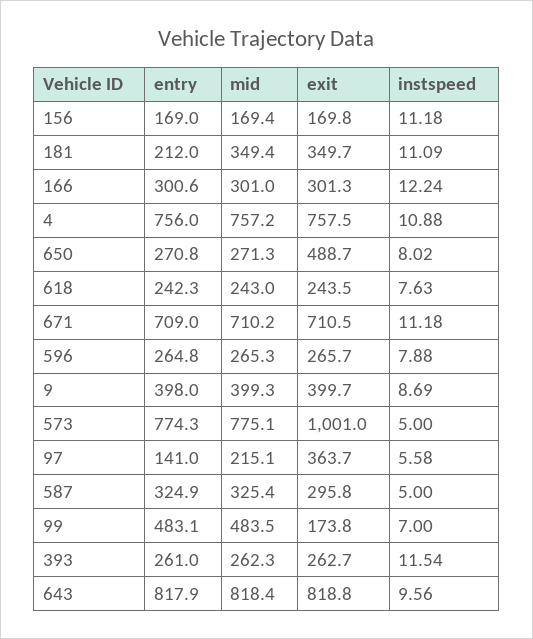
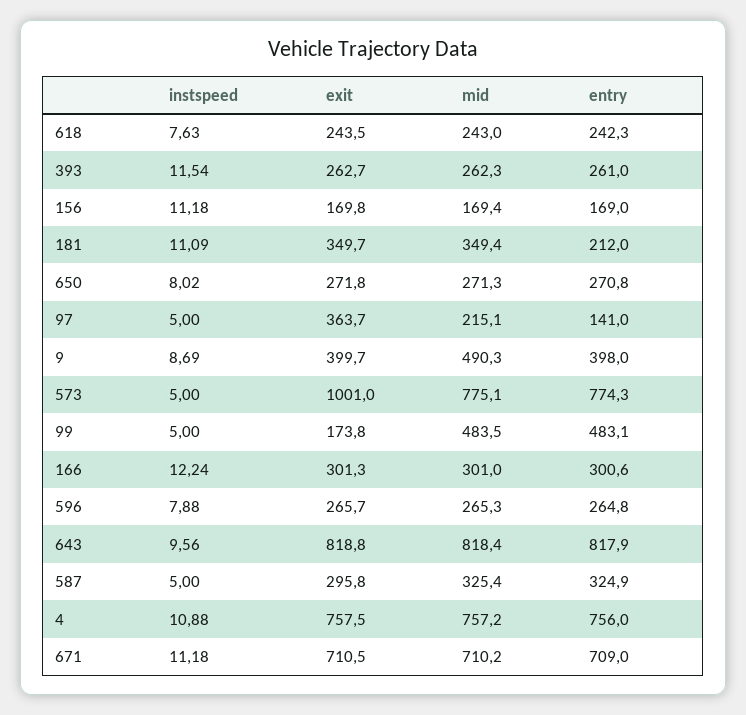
exit, 650: 488.7 -> 271.8
mid, 9: 399.3 -> 490.3
instspeed, 97: 5.58 -> 5
instspeed, 99: 7 -> 5

